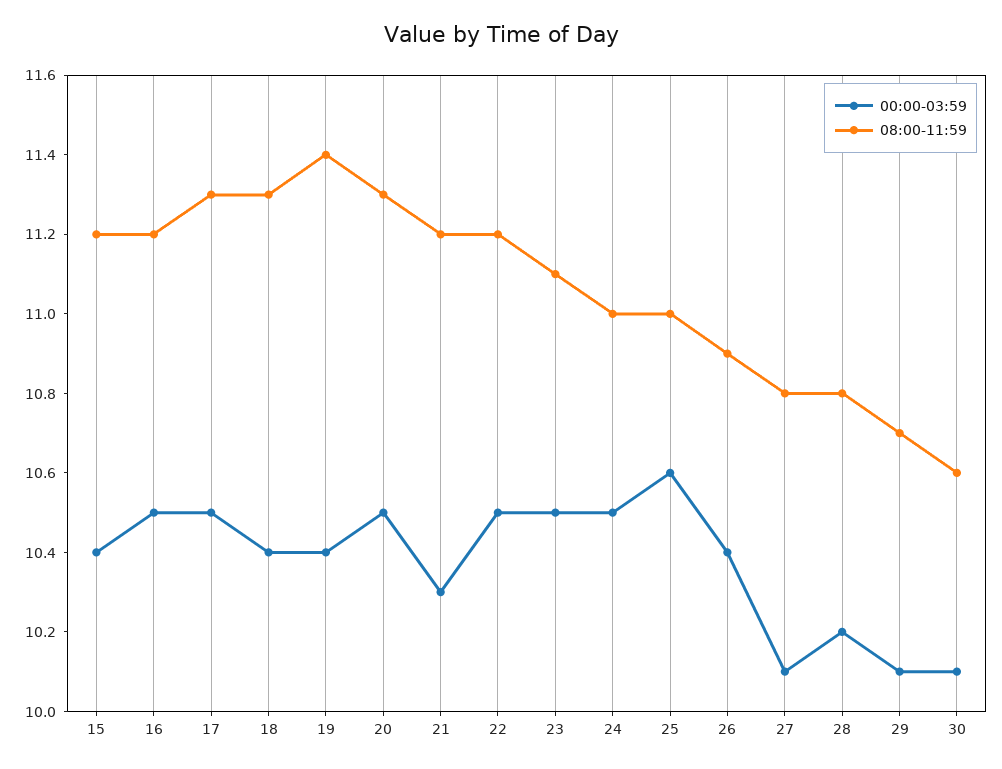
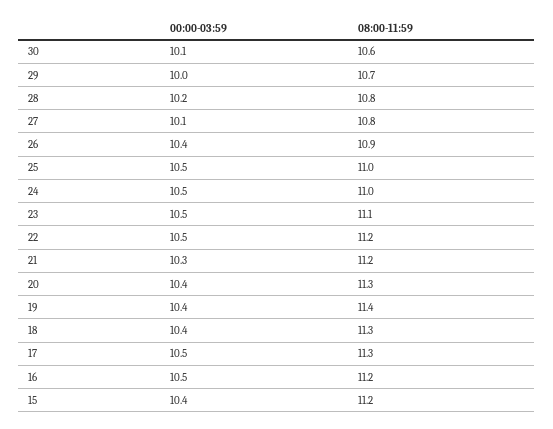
00:00-03:59, 20: 10.5 -> 10.4
00:00-03:59, 25: 10.6 -> 10.5
00:00-03:59, 29: 10.1 -> 10

